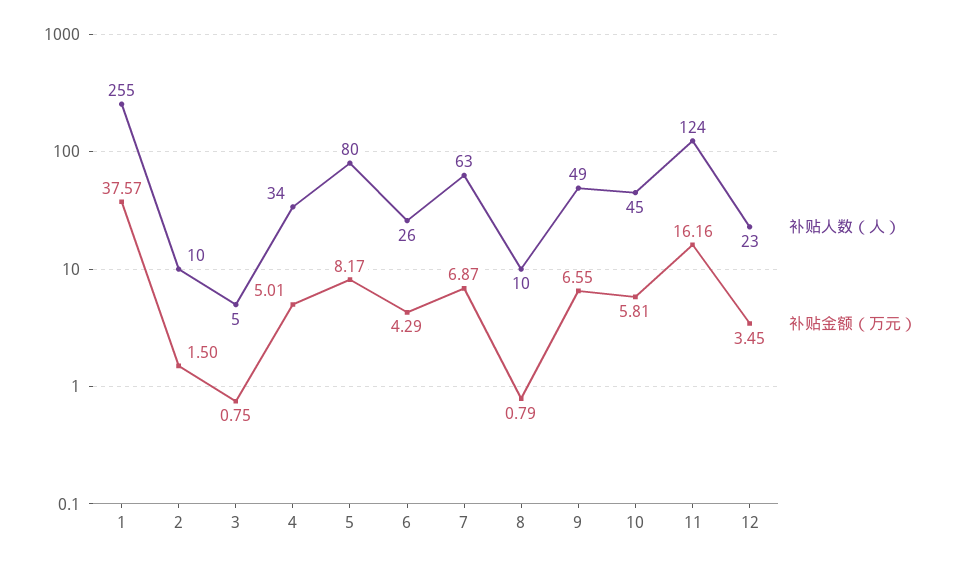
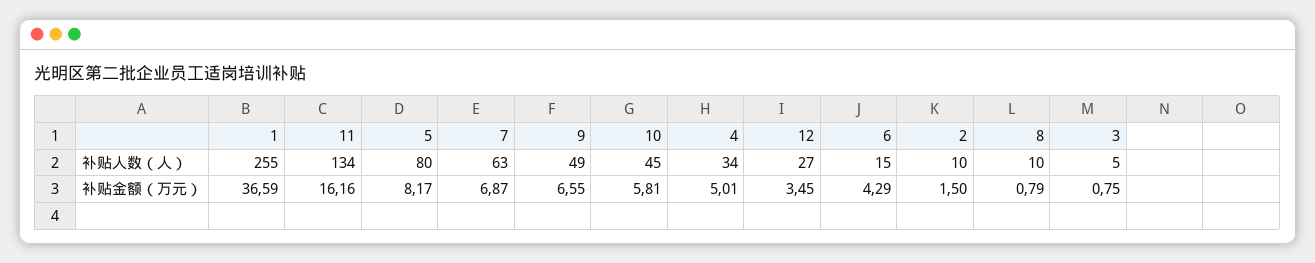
补贴金额（万元）, 1: 37.57 -> 36.59
补贴人数（人）, 6: 26 -> 15
补贴人数（人）, 11: 124 -> 134
补贴人数（人）, 12: 23 -> 27

